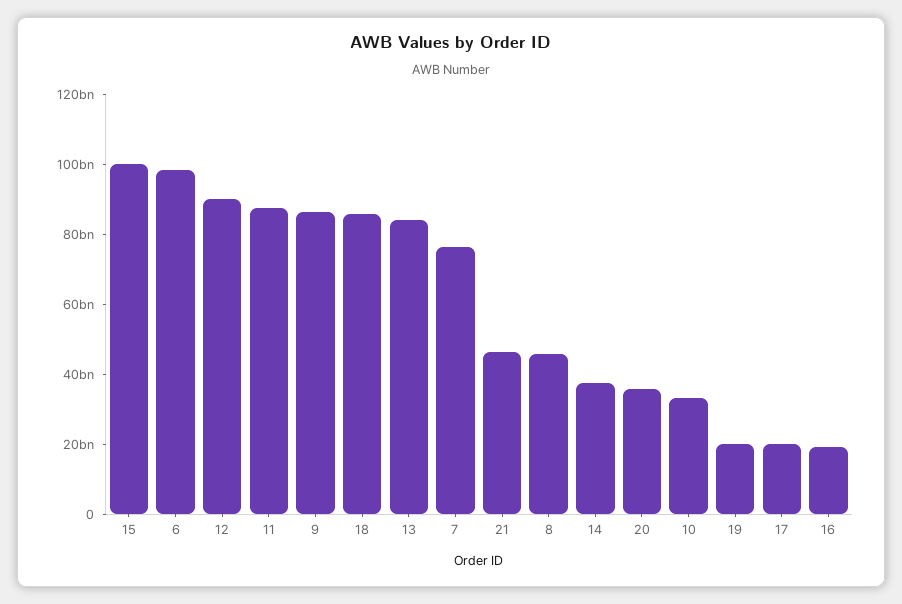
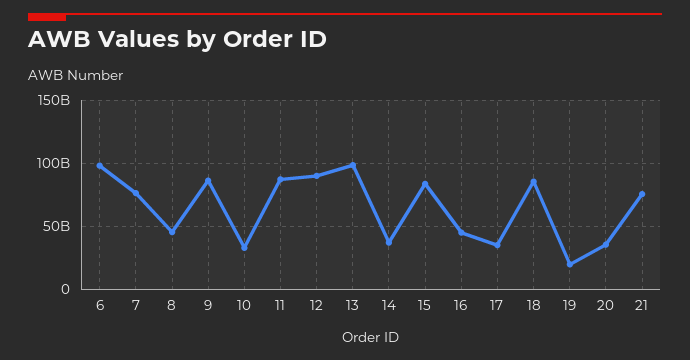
15: 100000000000 -> 85000000000
13: 85000000000 -> 100000000000
21: 45000000000 -> 75000000000
17: 20000000000 -> 35000000000
16: 20000000000 -> 45000000000

